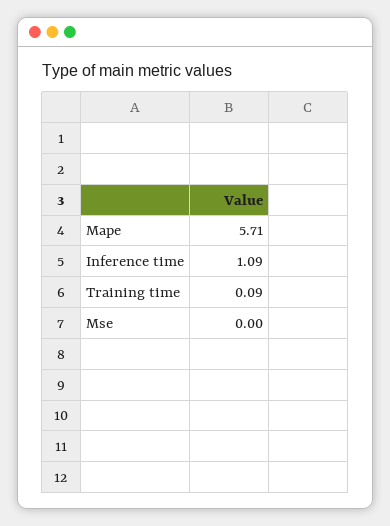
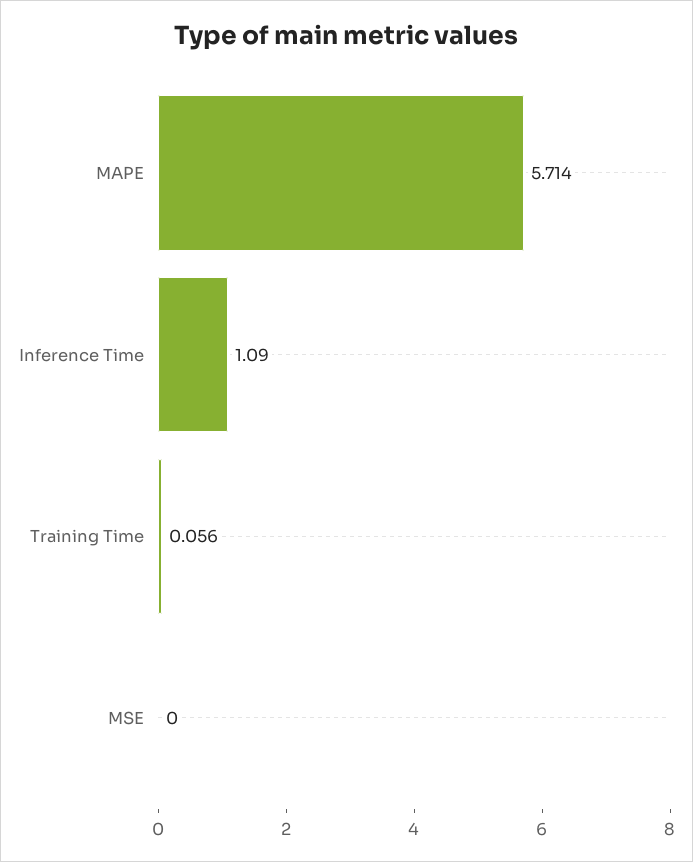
Training time: 0.09 -> 0.056

